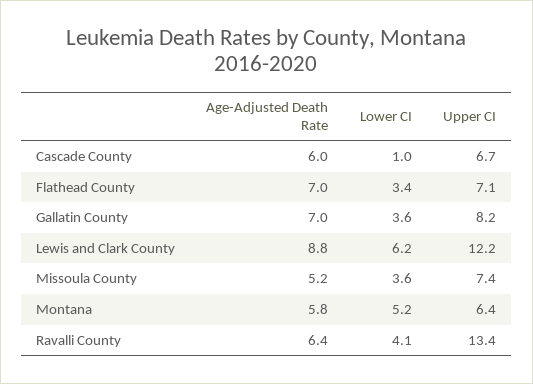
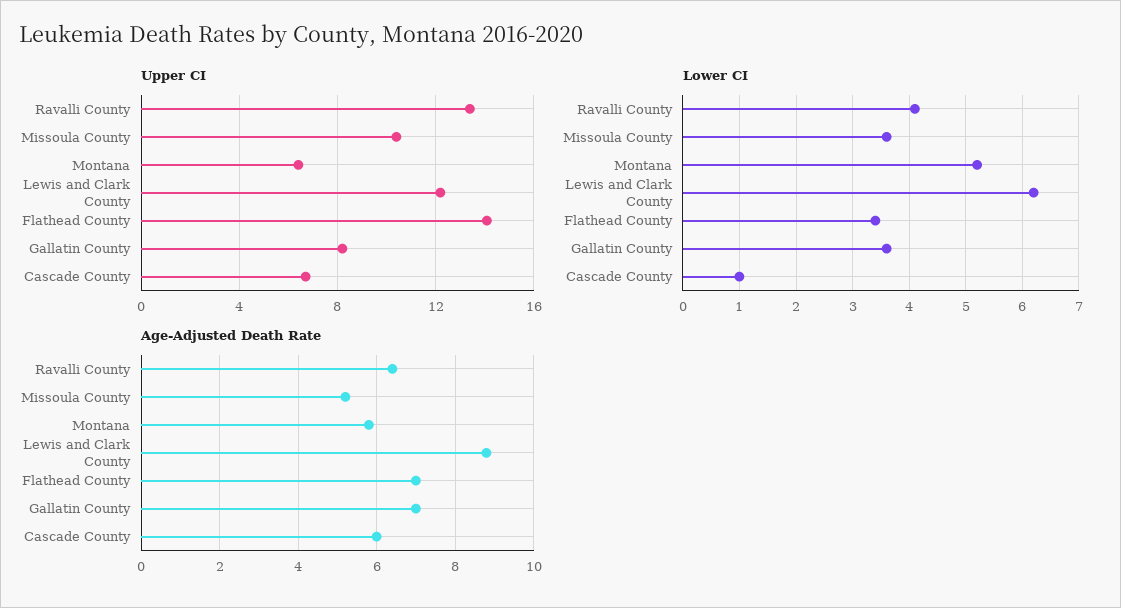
Upper CI, Flathead County: 7.1 -> 14
Upper CI, Missoula County: 7.4 -> 10.5

